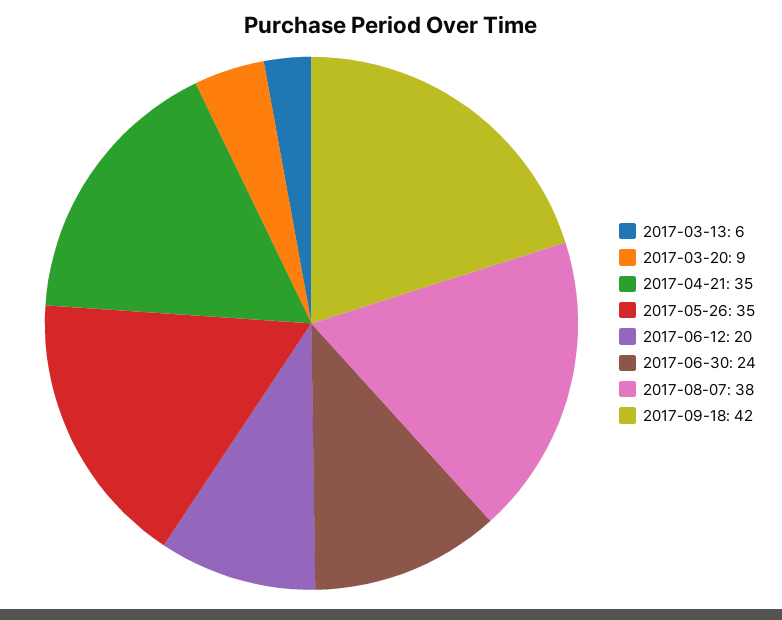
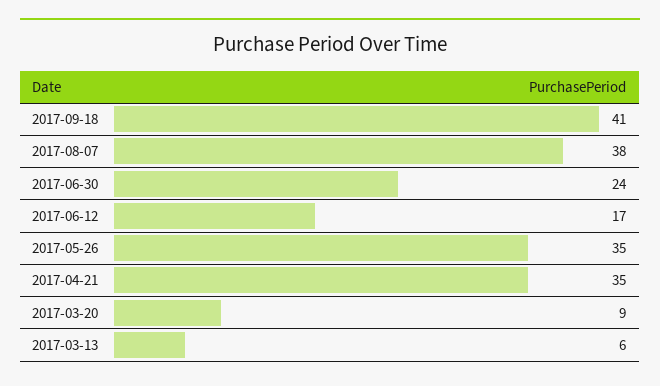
2017-06-12: 20 -> 17
2017-09-18: 42 -> 41

